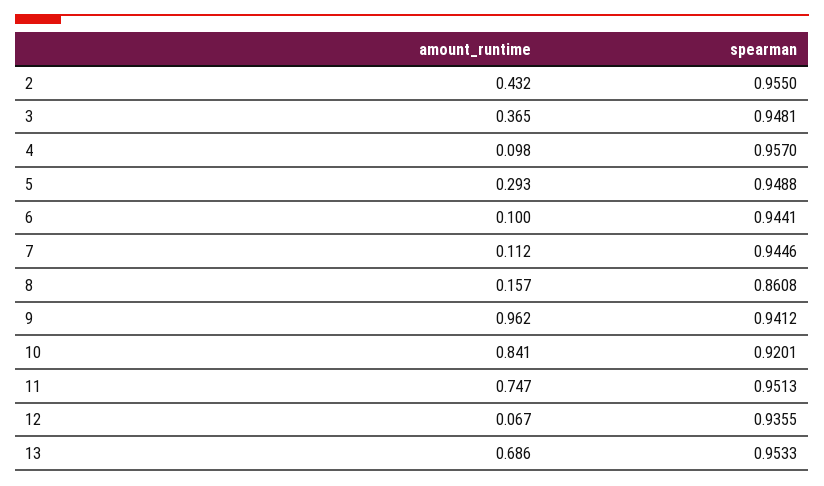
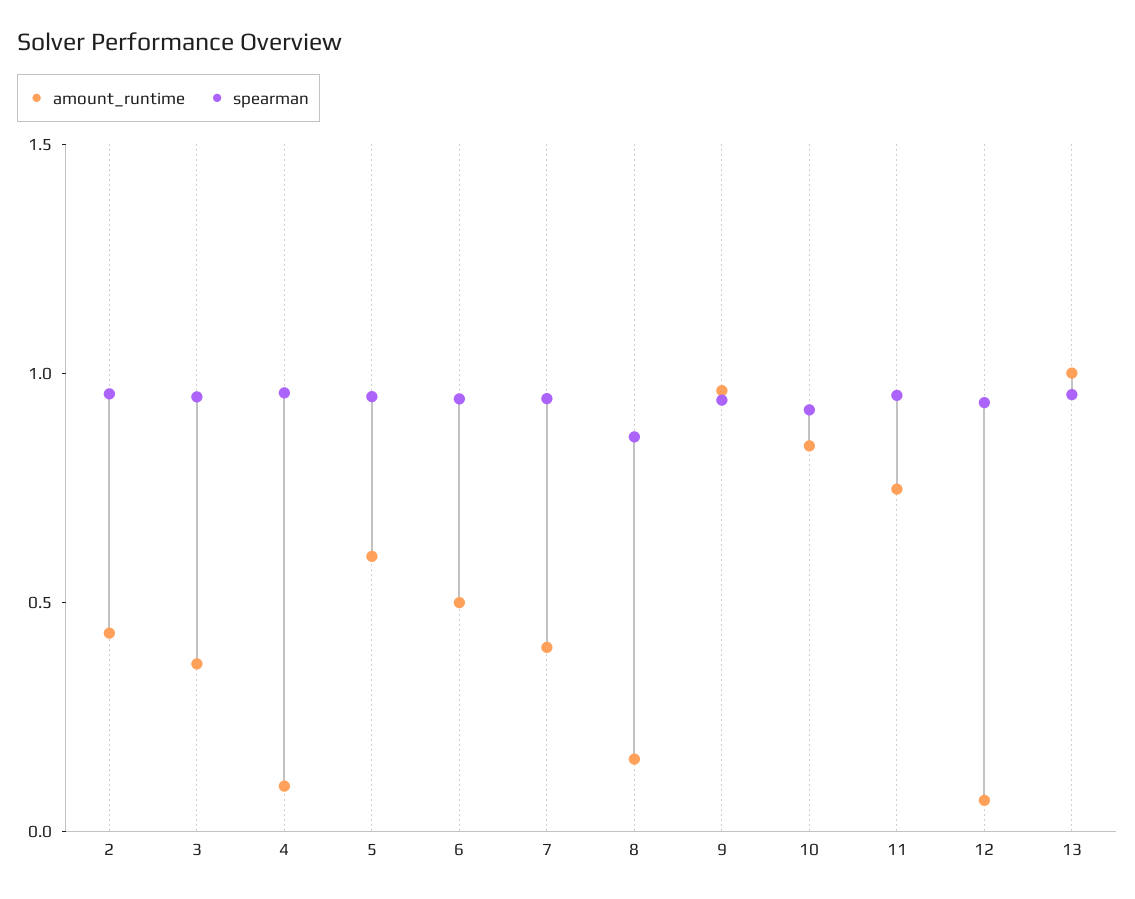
amount_runtime, 5: 0.293 -> 0.6
amount_runtime, 6: 0.1 -> 0.5
amount_runtime, 7: 0.112 -> 0.4
amount_runtime, 13: 0.686 -> 1

